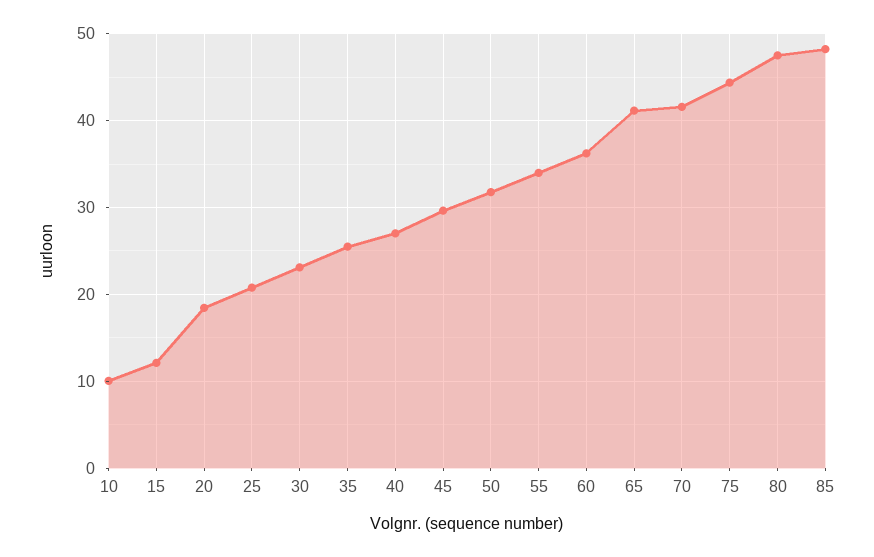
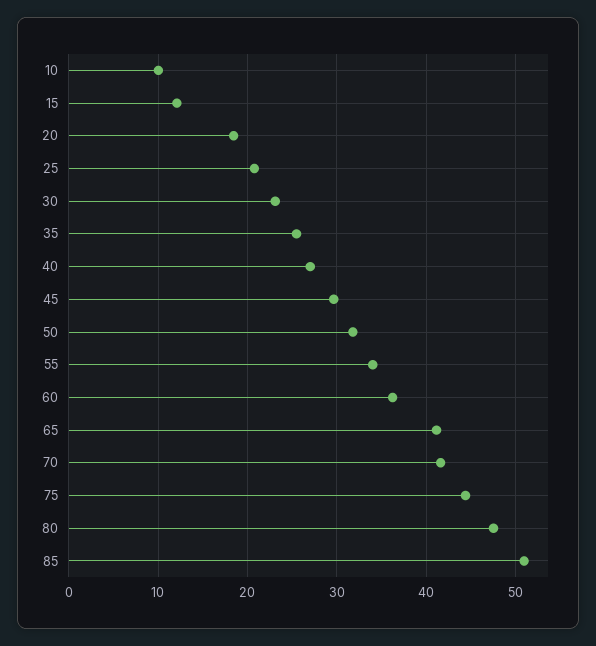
85: 48 -> 51

